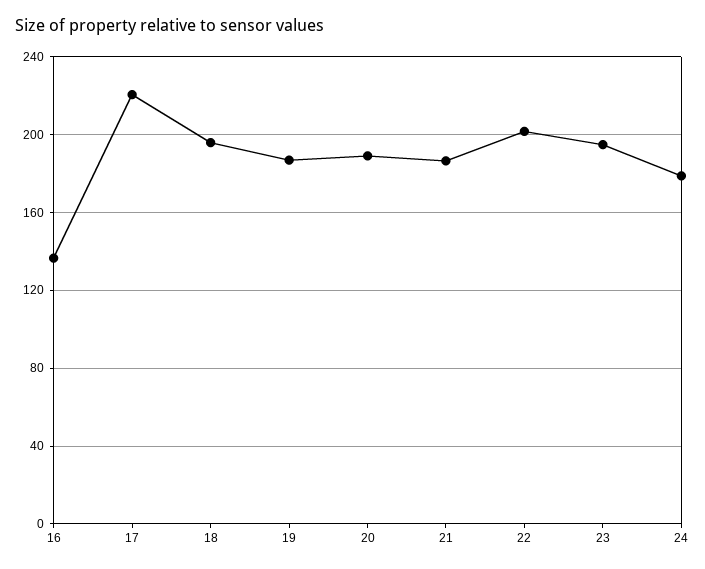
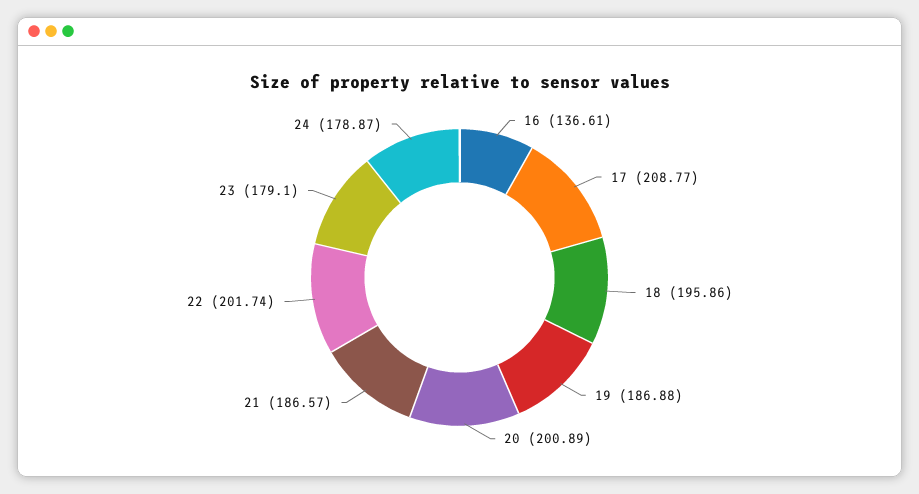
17: 220 -> 208.77
20: 190 -> 200.89
23: 195 -> 179.1

